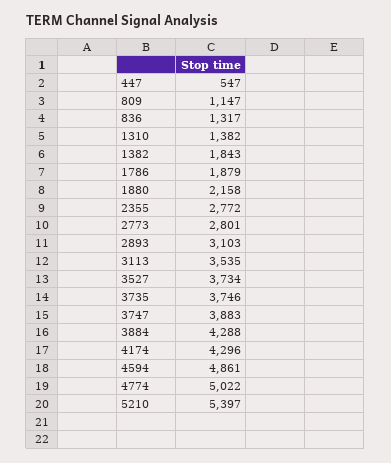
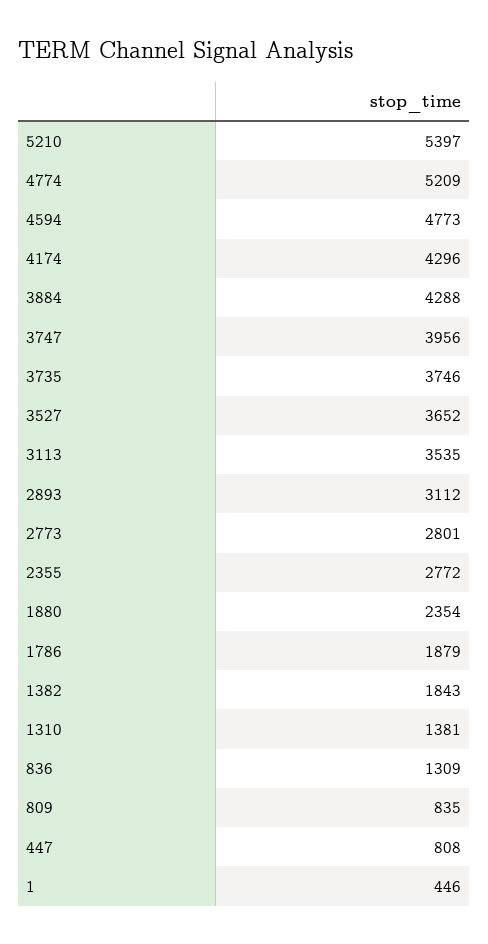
447: 547 -> 808
809: 1147 -> 835
836: 1317 -> 1309
1310: 1382 -> 1381
1880: 2158 -> 2354
2893: 3103 -> 3112
3527: 3734 -> 3652
3747: 3883 -> 3956
4594: 4861 -> 4773
4774: 5022 -> 5209
1: none -> 446

